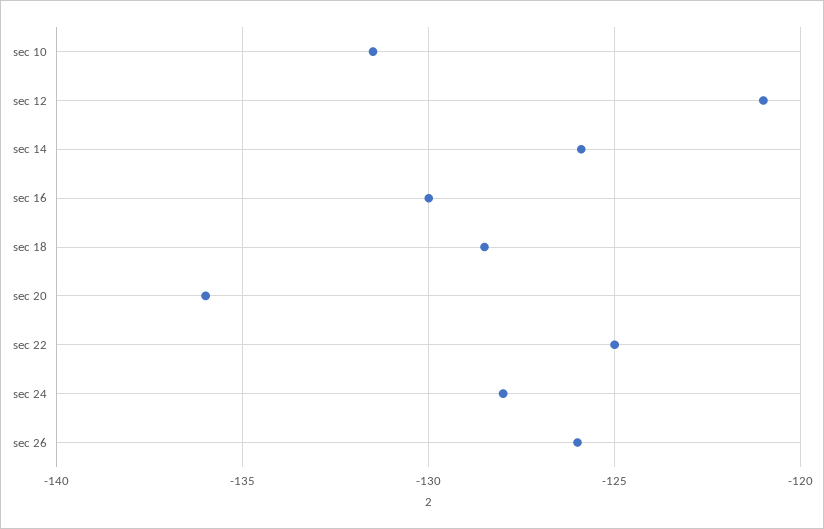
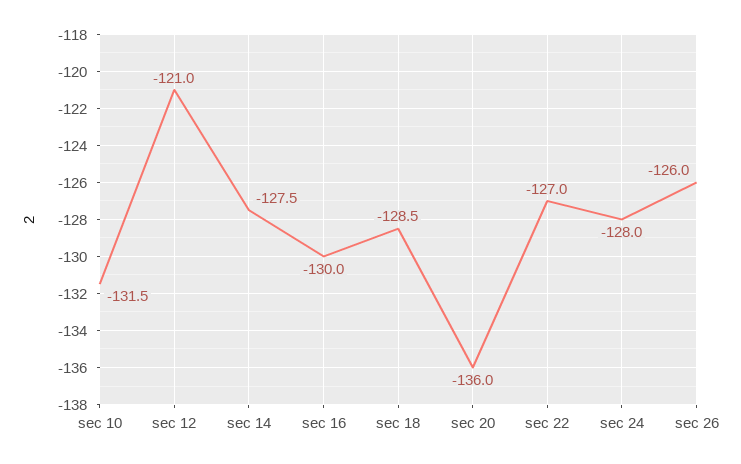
sec 14: -126 -> -127.5
sec 22: -125 -> -127

